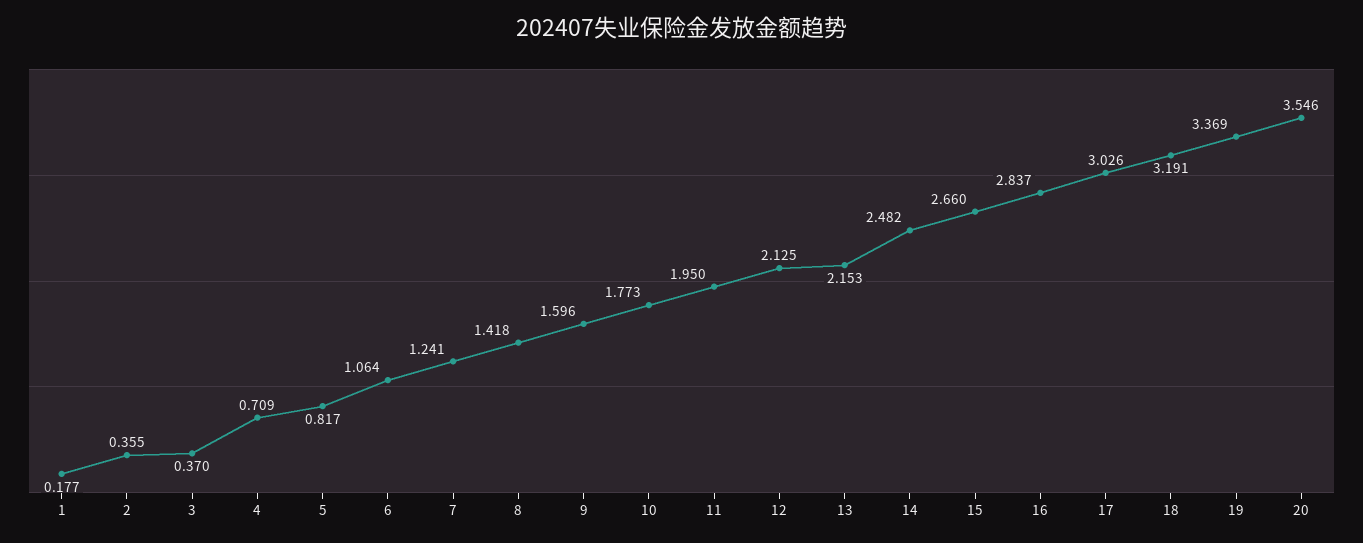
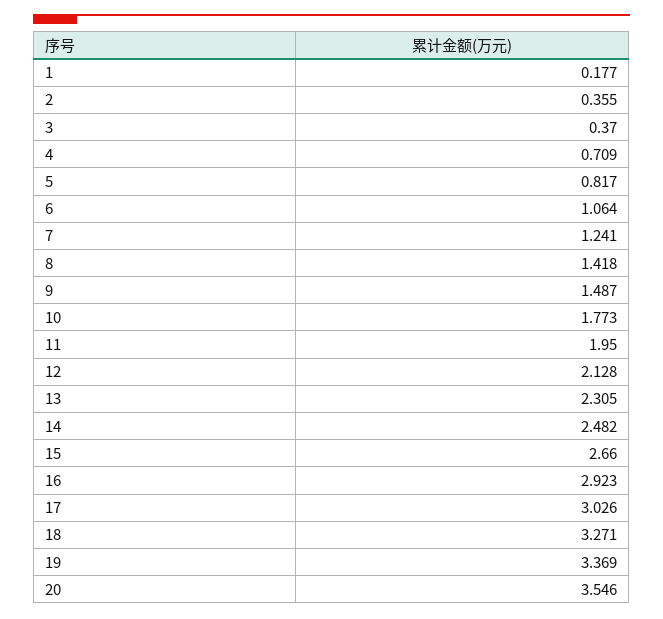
9: 1.596 -> 1.487
12: 2.125 -> 2.128
13: 2.153 -> 2.305
16: 2.837 -> 2.923
18: 3.191 -> 3.271

